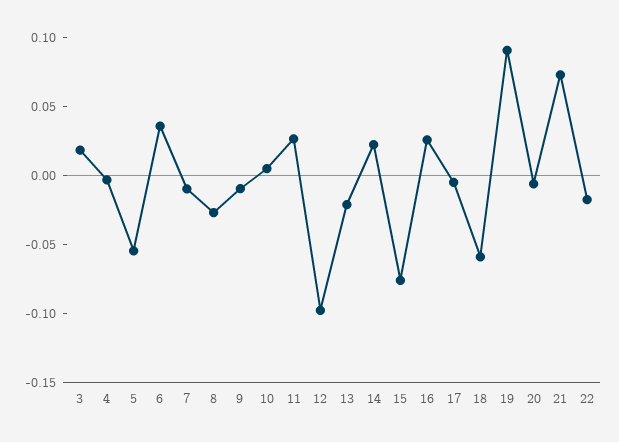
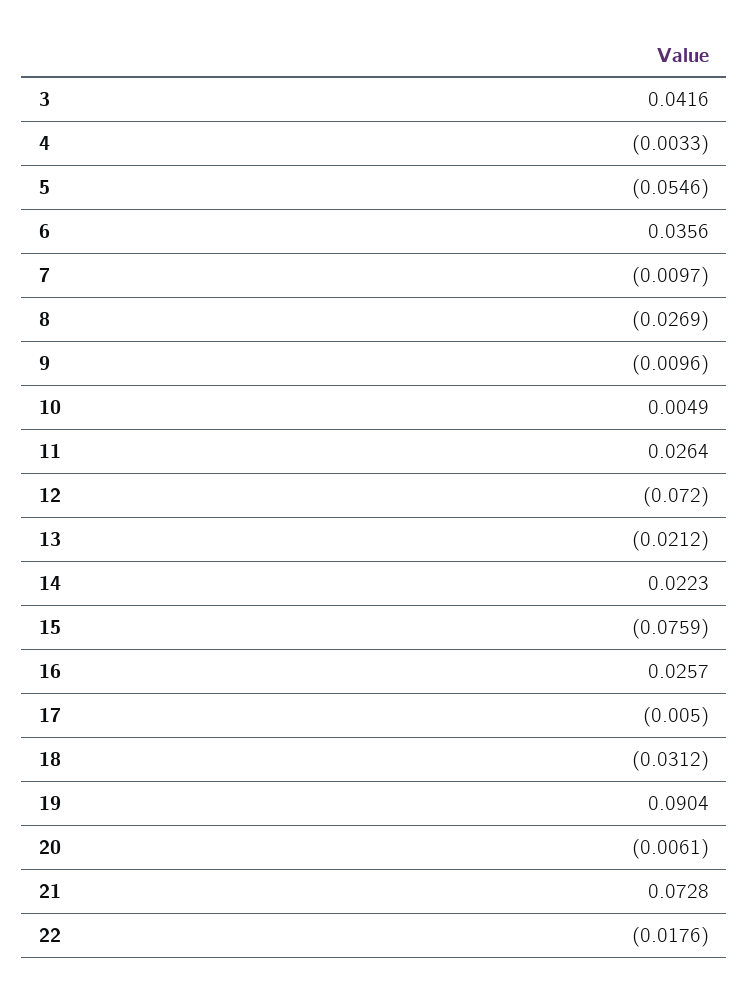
3: 0.02 -> 0.0416
12: -0.1 -> -0.072
18: -0.06 -> -0.0312

